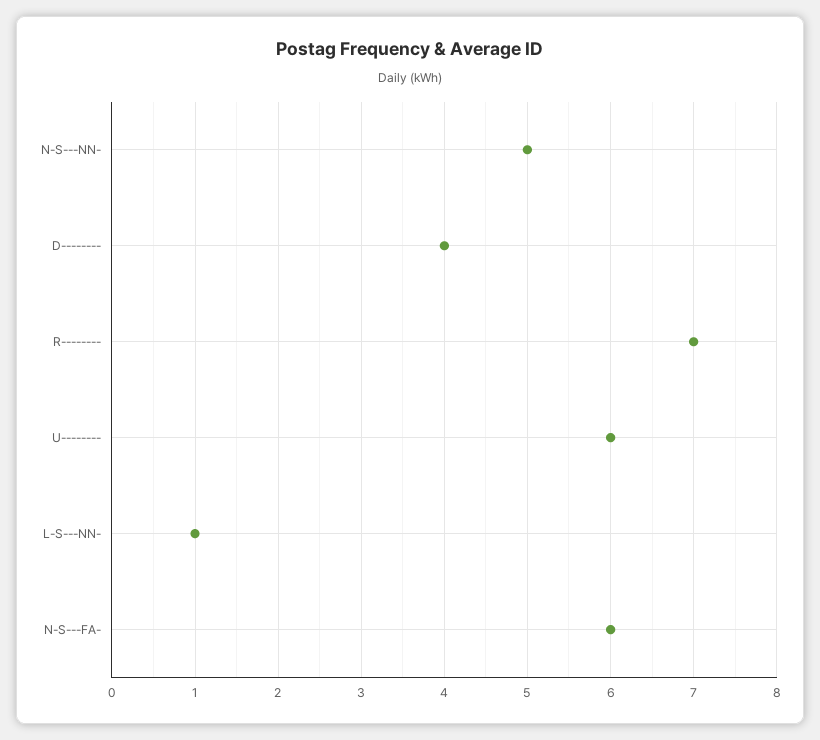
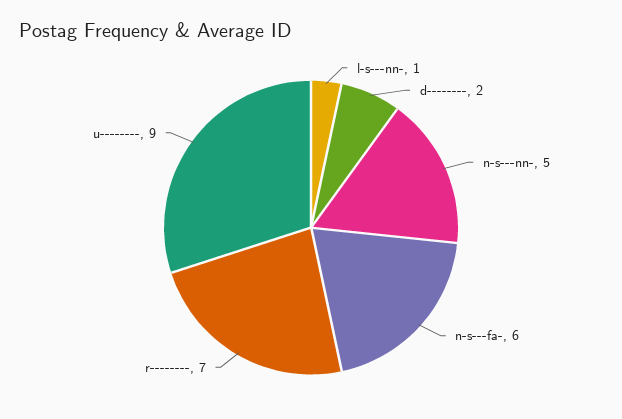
D--------: 4 -> 2
U--------: 6 -> 9

